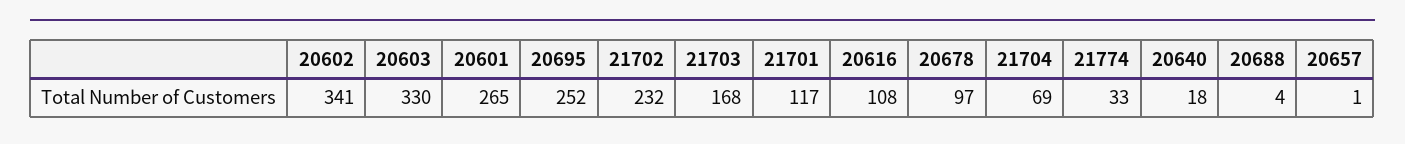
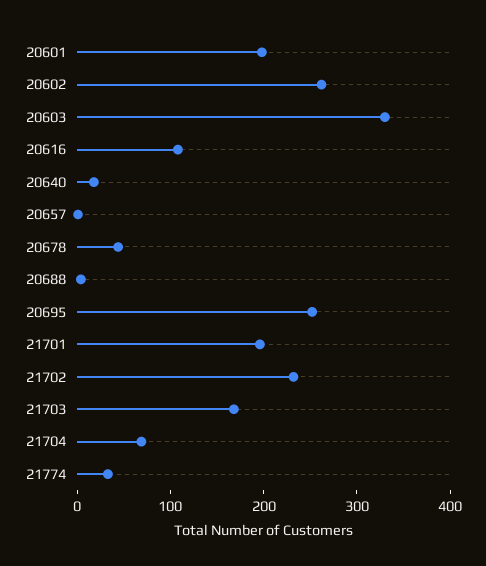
20602: 341 -> 260
20601: 265 -> 200
21701: 117 -> 200
20678: 97 -> 40

